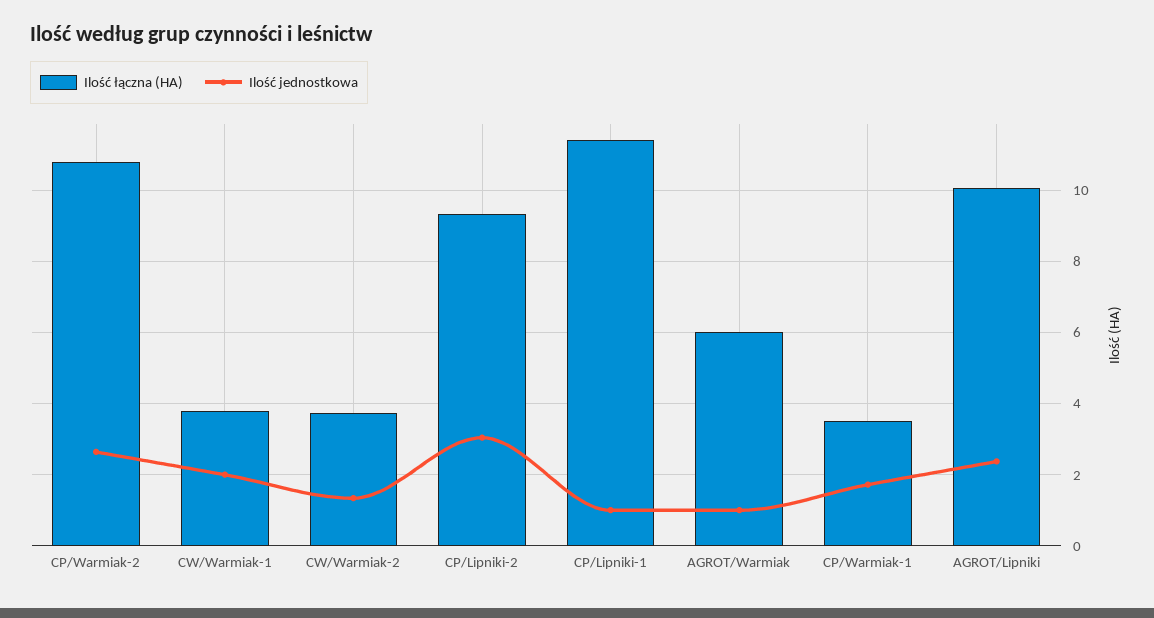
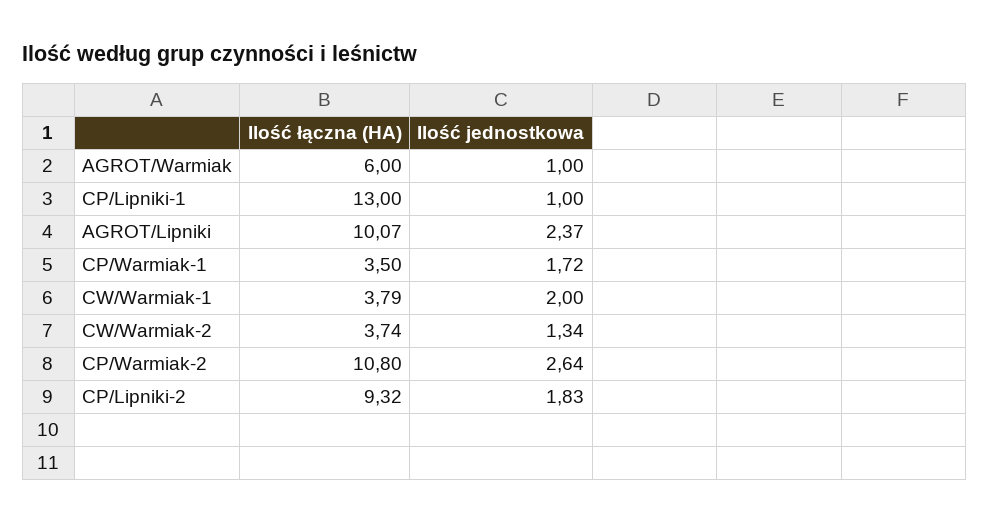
Ilość jednostkowa, CP/Lipniki-2: 3 -> 1.83
Ilość łączna (HA), CP/Lipniki-1: 11.4 -> 13

